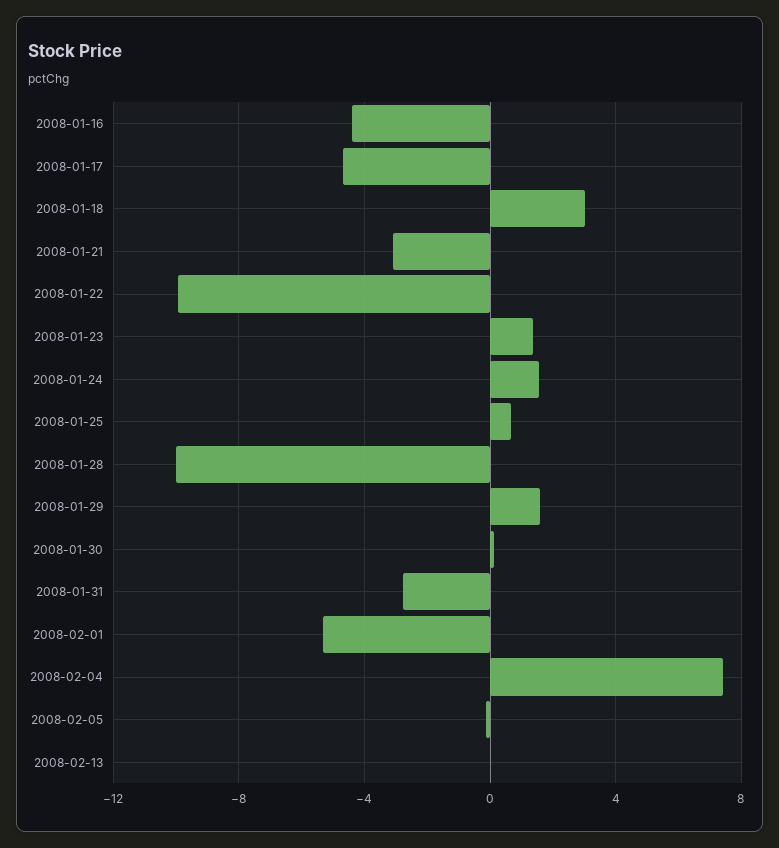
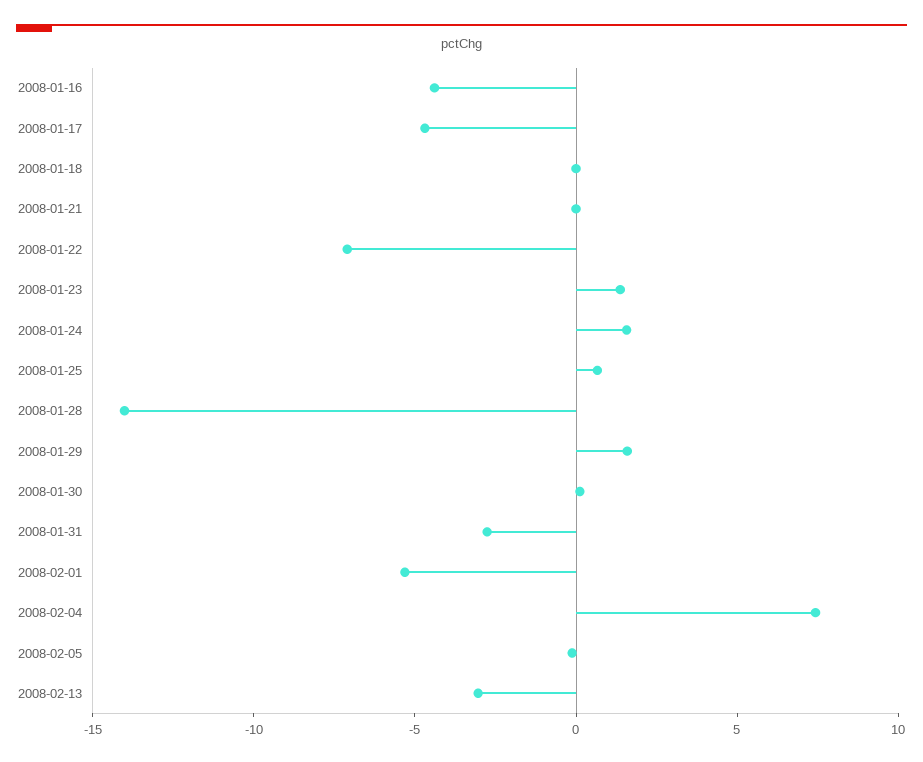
2008-01-18: 3 -> 0
2008-01-21: -3 -> 0
2008-01-22: -10 -> -7
2008-01-28: -10 -> -14
2008-02-13: 0 -> -3

